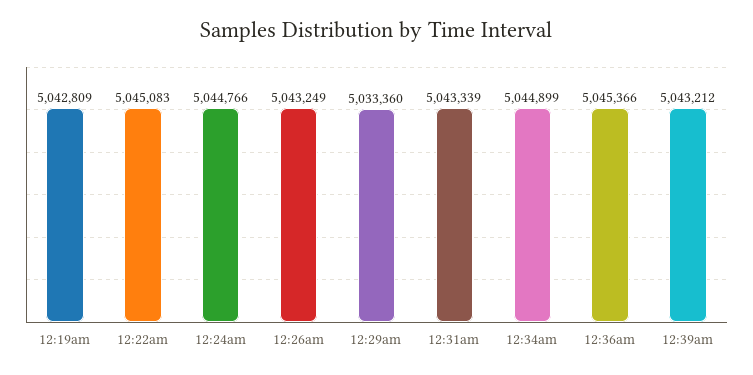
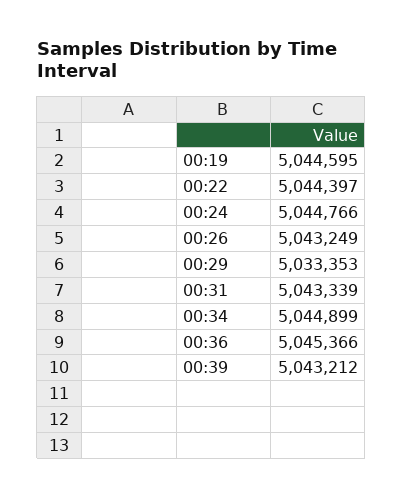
12:19am: 5042809 -> 5044595
12:22am: 5045083 -> 5044397
12:29am: 5033360 -> 5033353

